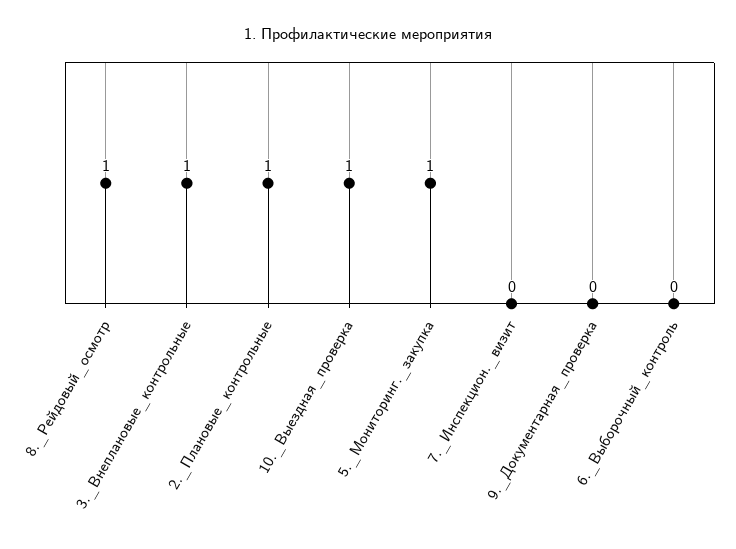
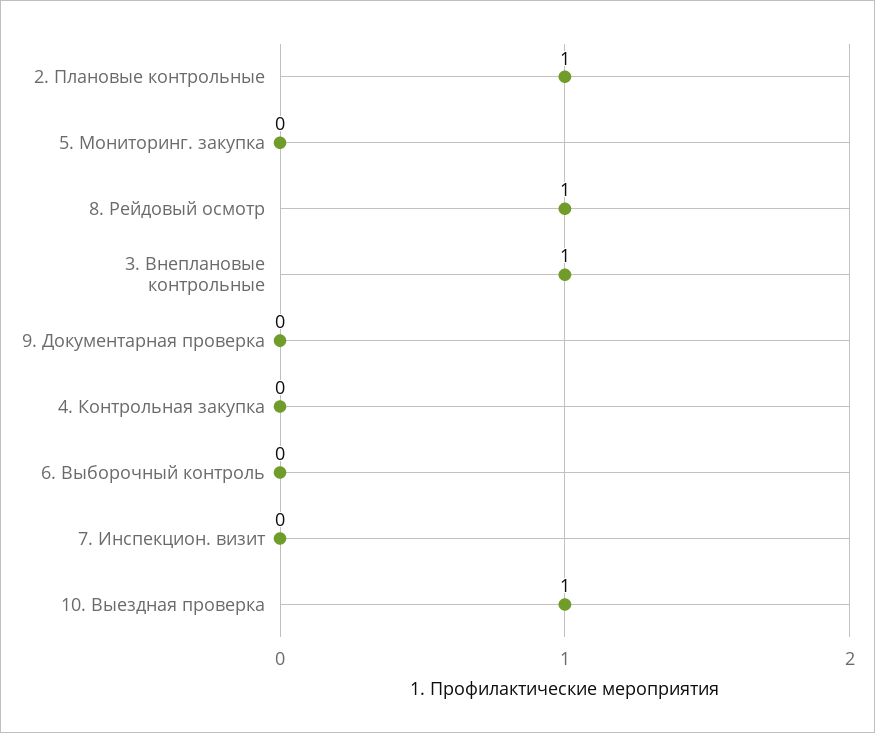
5._Мониторинг._закупка: 1 -> 0
4. Контрольная закупка: none -> 0

